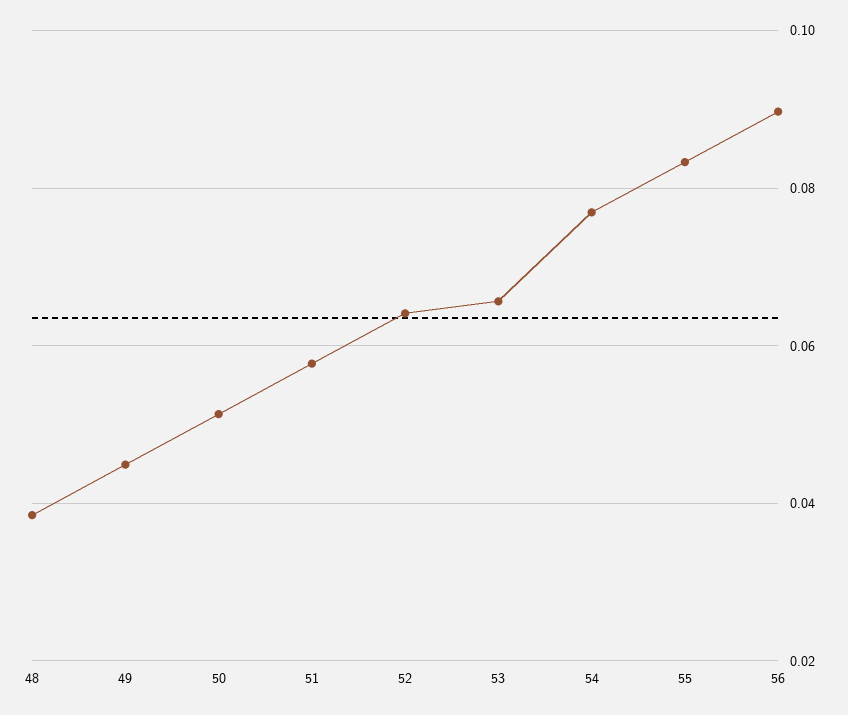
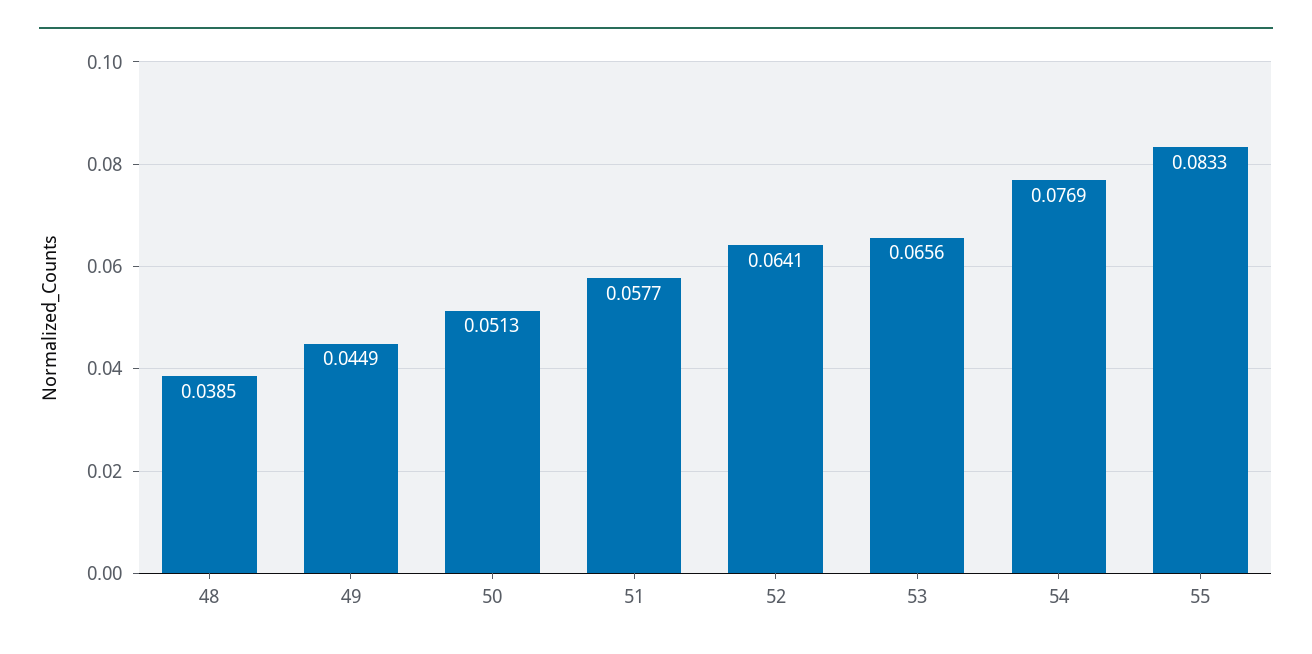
56: 0.09 -> none

